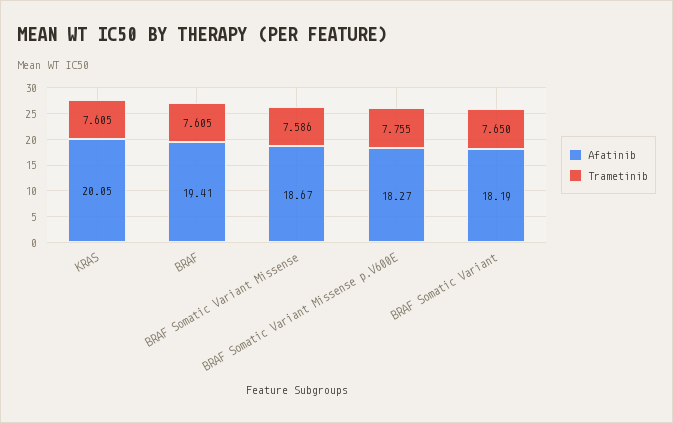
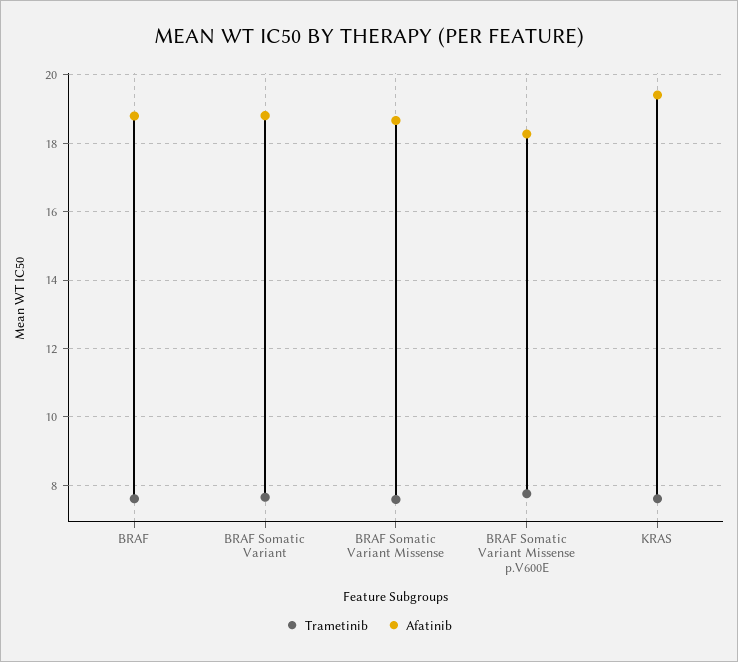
Afatinib, KRAS: 20.05 -> 19.4
Afatinib, BRAF: 19.41 -> 18.8
Afatinib, BRAF Somatic Variant: 18.19 -> 18.8

